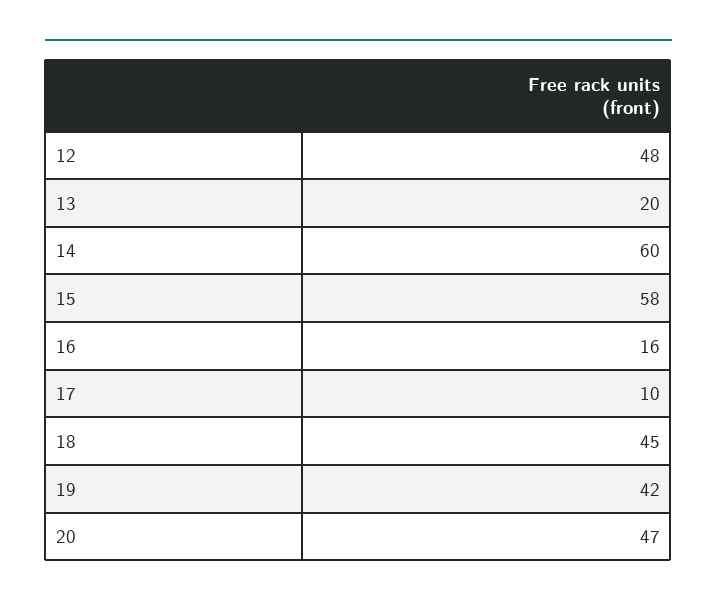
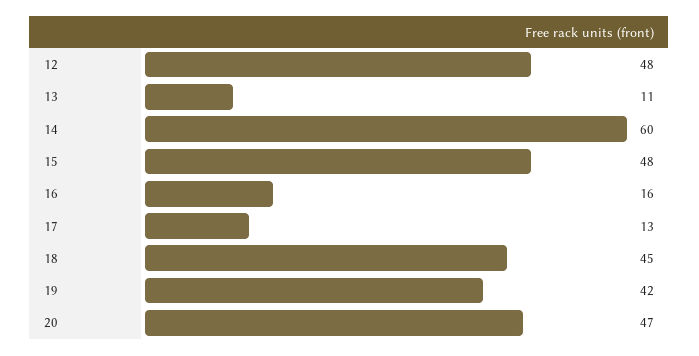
13: 20 -> 11
15: 58 -> 48
17: 10 -> 13

